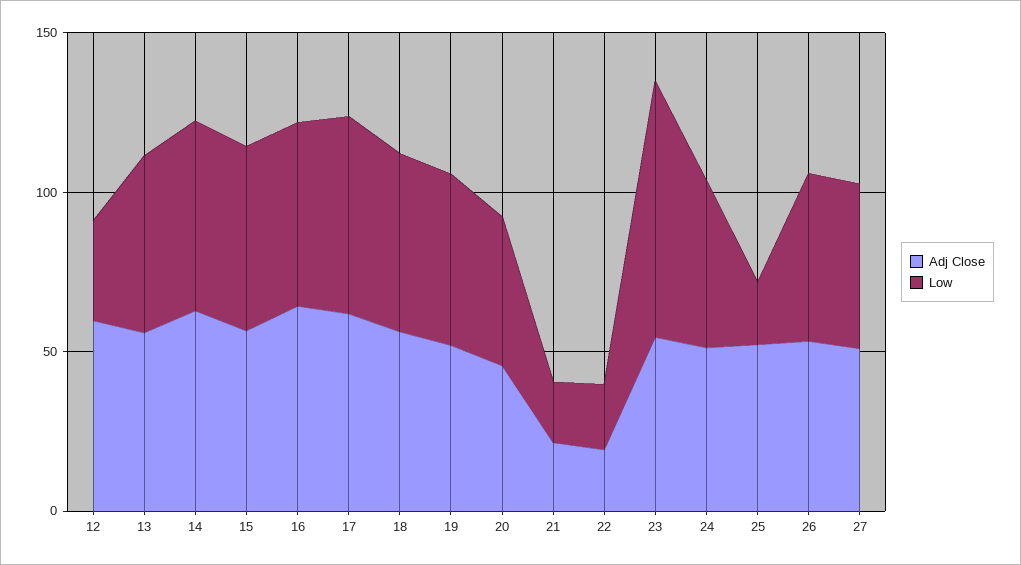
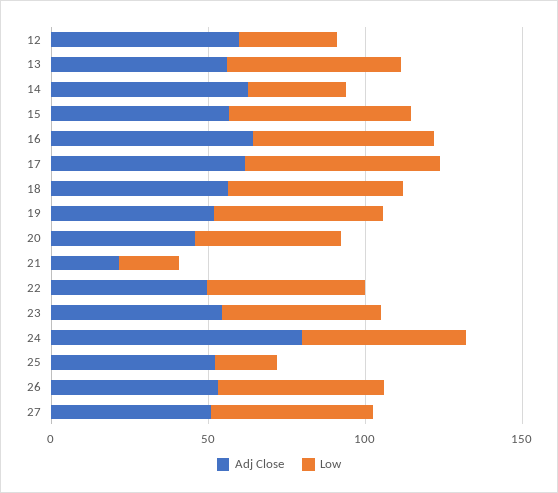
Low, 14: 60 -> 30
Adj Close, 22: 20 -> 50
Low, 22: 20 -> 50
Low, 23: 80 -> 50
Adj Close, 24: 50 -> 80

